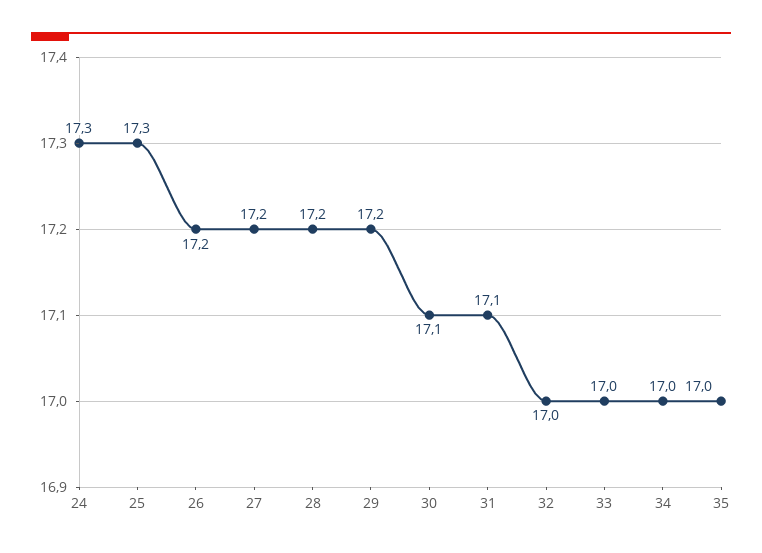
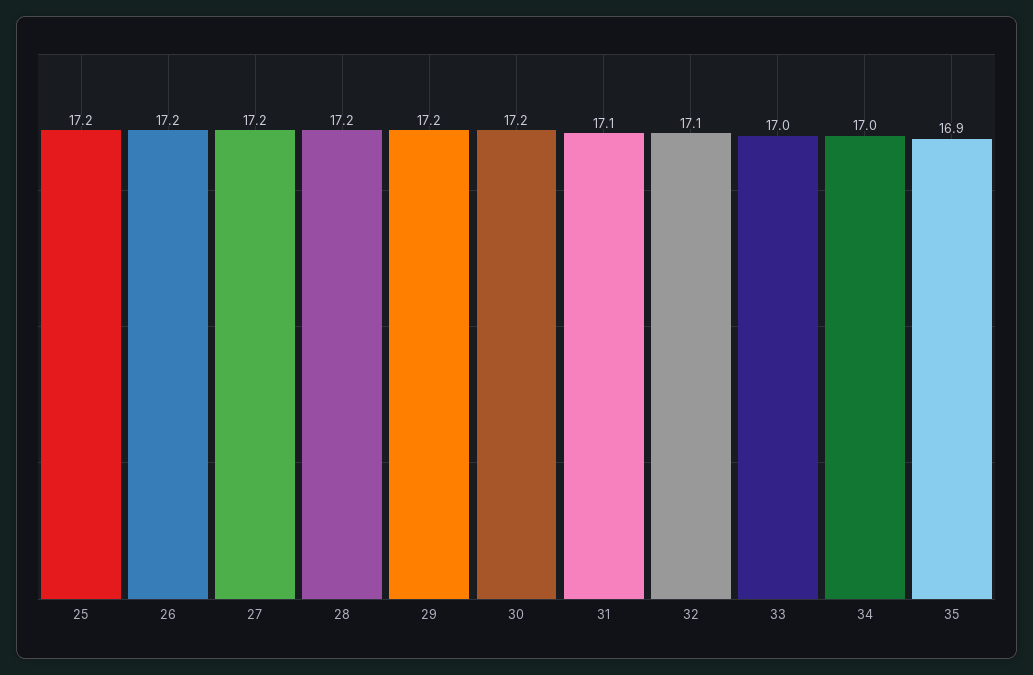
24: 17.3 -> none
25: 17.3 -> 17.2
30: 17.1 -> 17.2
32: 17 -> 17.1
35: 17 -> 16.9

